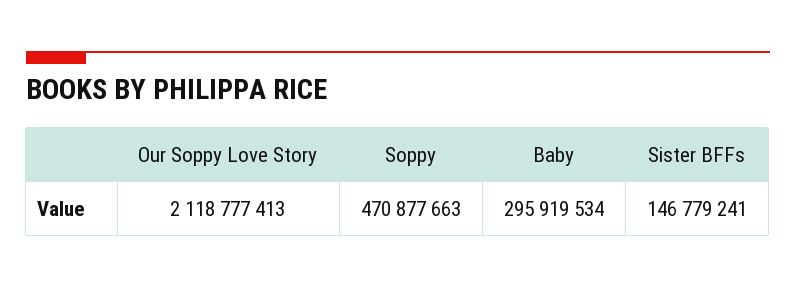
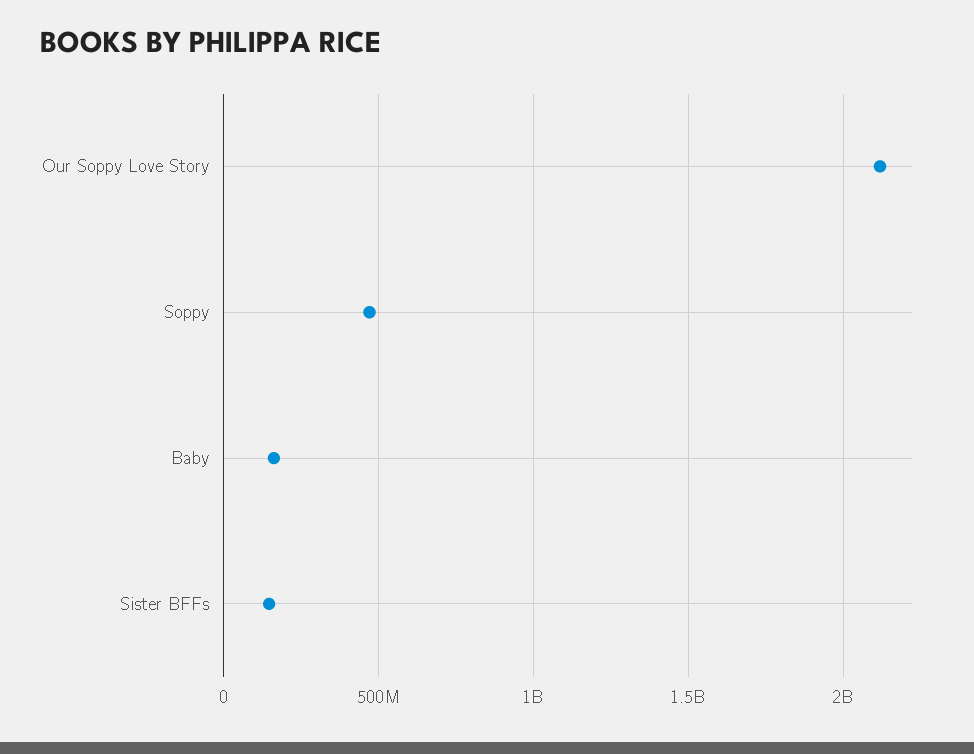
Baby: 295919534 -> 150000000

